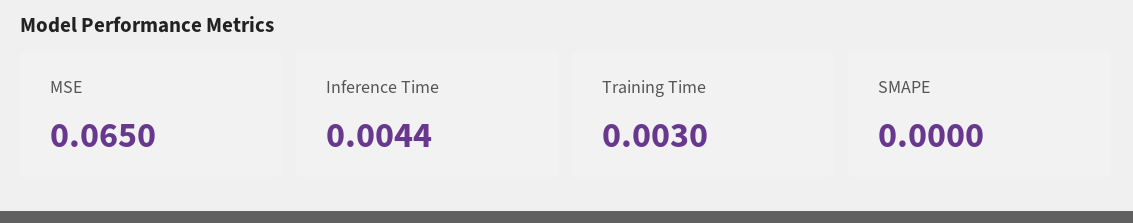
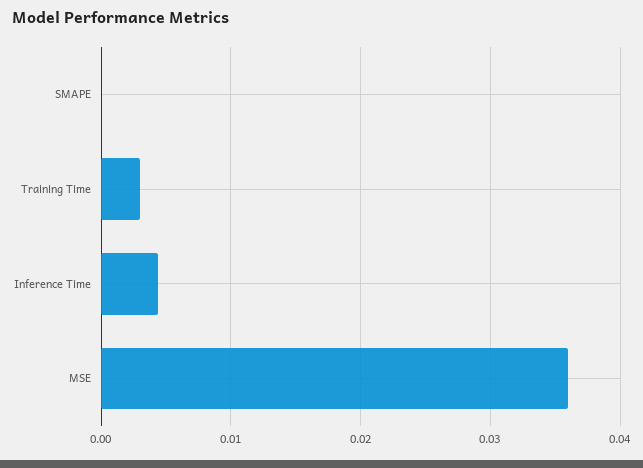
MSE: 0.065 -> 0.036

